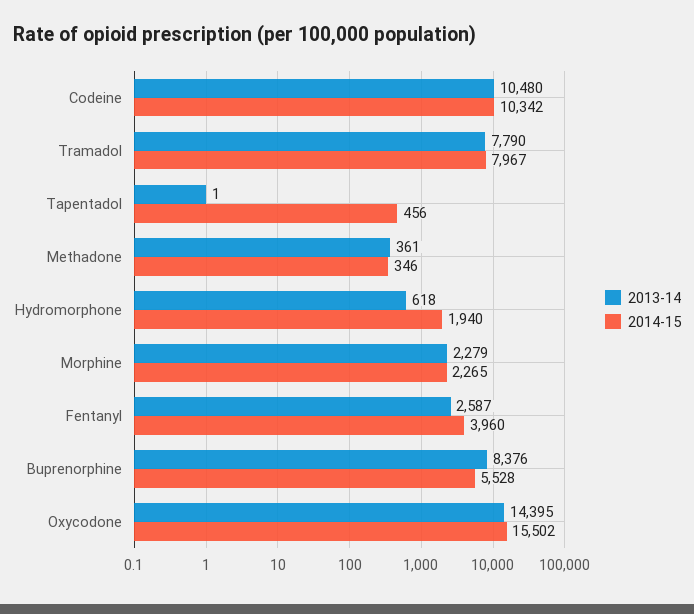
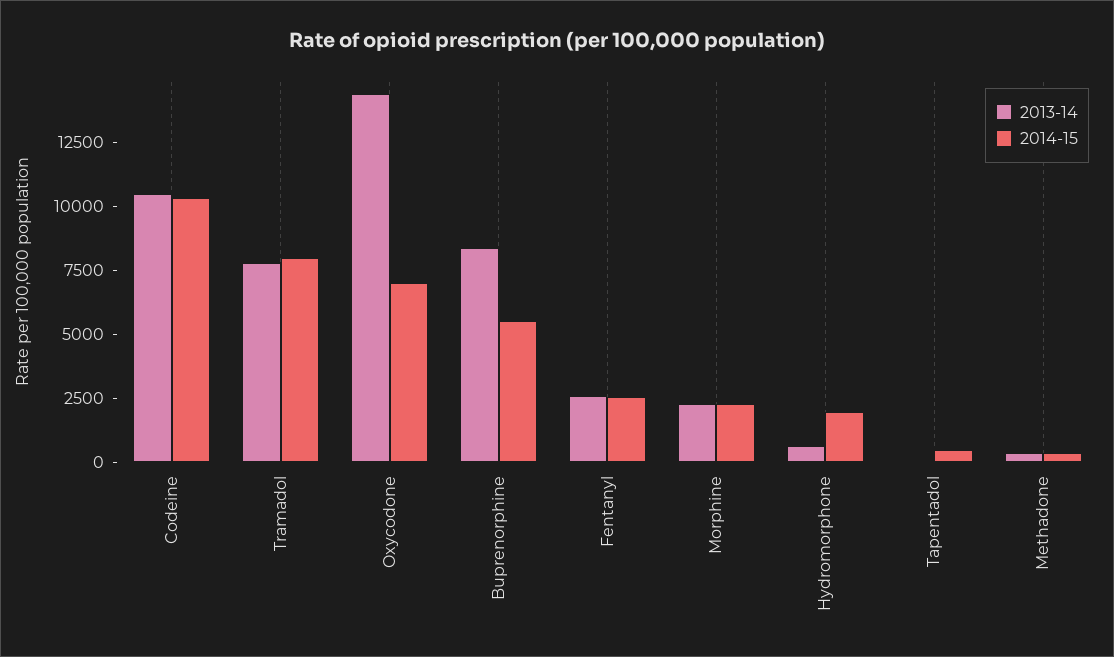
2014-15, Fentanyl: 3960 -> 2500
2014-15, Oxycodone: 15502 -> 7000

